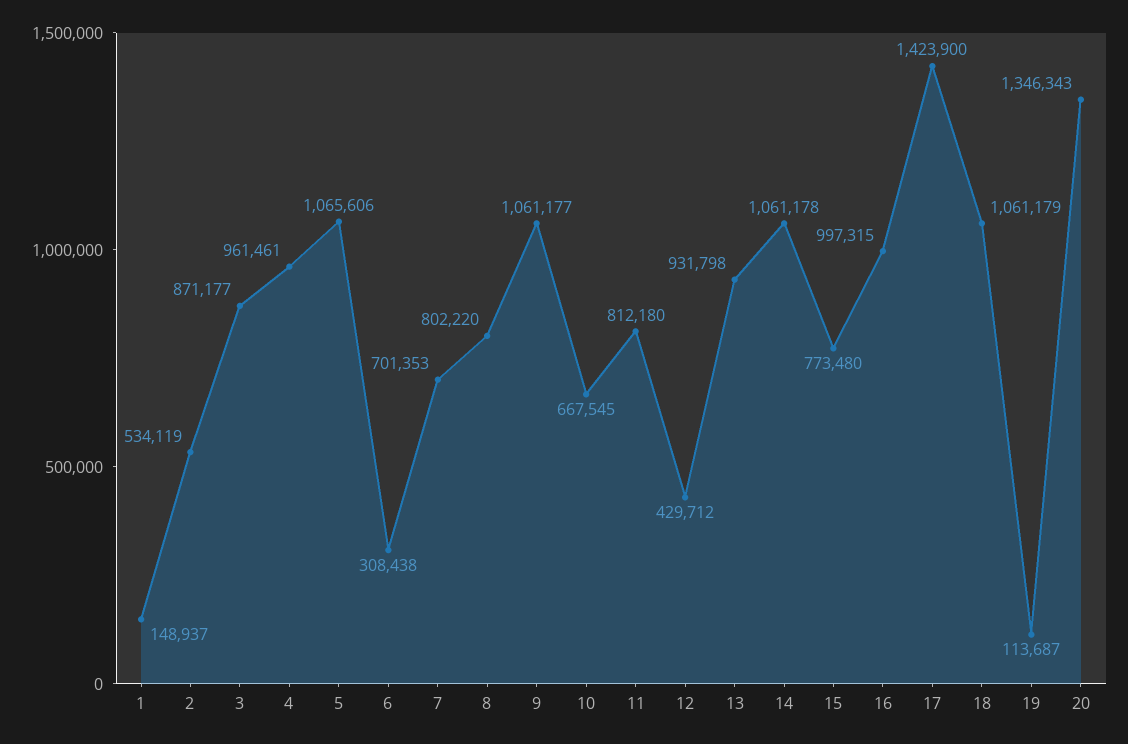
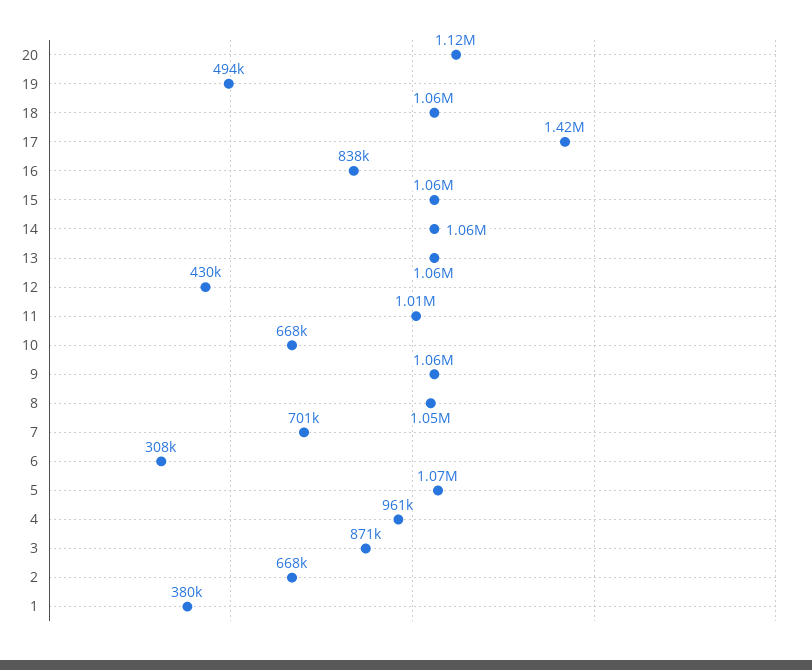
1: 148937 -> 380000
2: 534119 -> 668000
8: 802220 -> 1050000
11: 812180 -> 1010000
13: 931798 -> 1060000
15: 773480 -> 1060000
16: 997315 -> 838000
19: 113687 -> 494000
20: 1346343 -> 1120000

